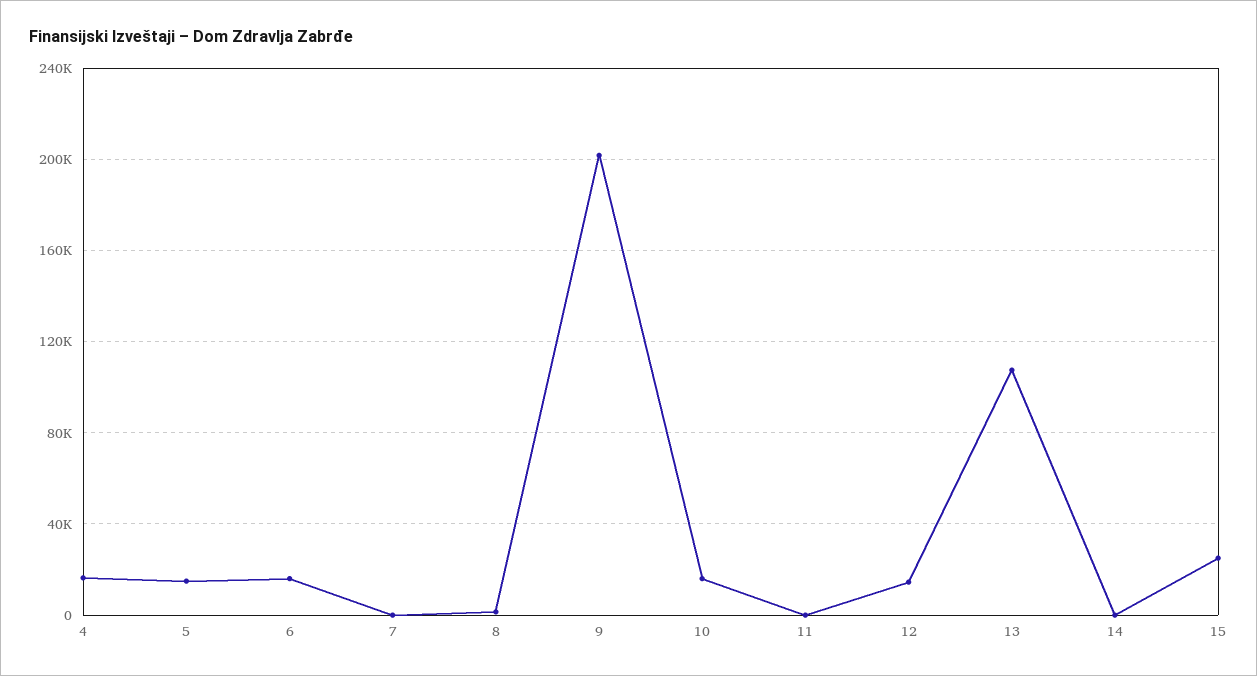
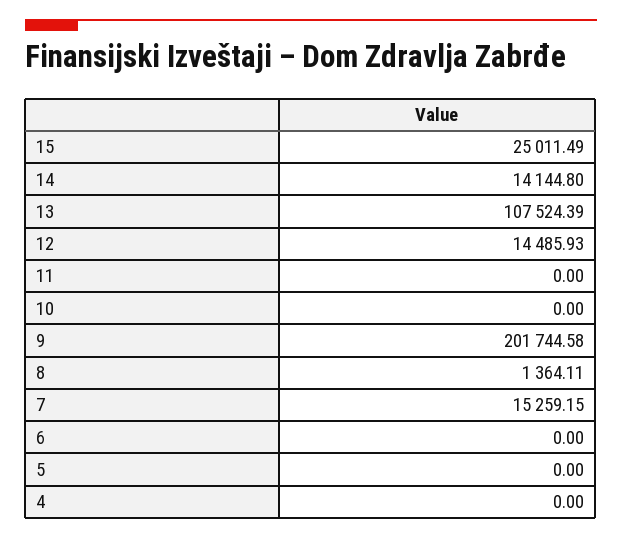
4: 15000 -> 0
5: 15000 -> 0
6: 15000 -> 0
7: 0 -> 15259.15
10: 15000 -> 0
14: 0 -> 14144.8

